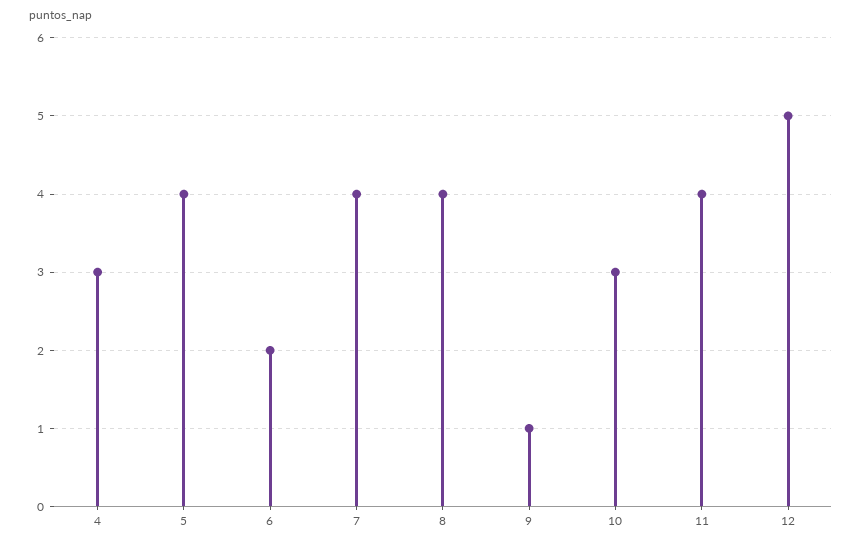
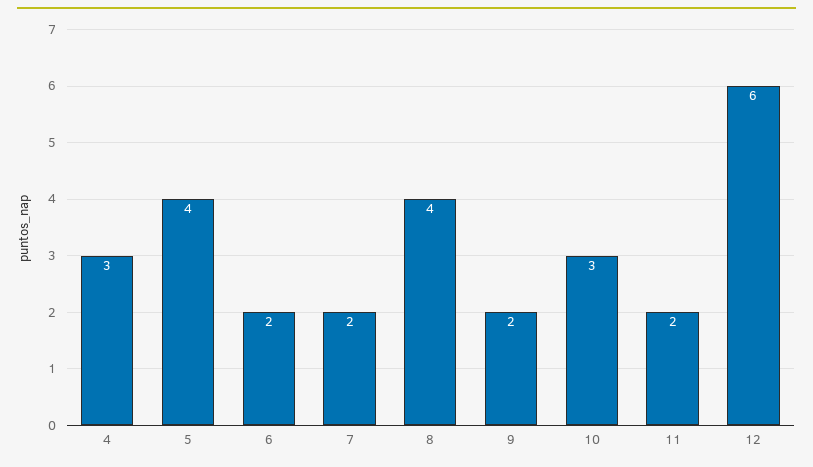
7: 4 -> 2
9: 1 -> 2
11: 4 -> 2
12: 5 -> 6

